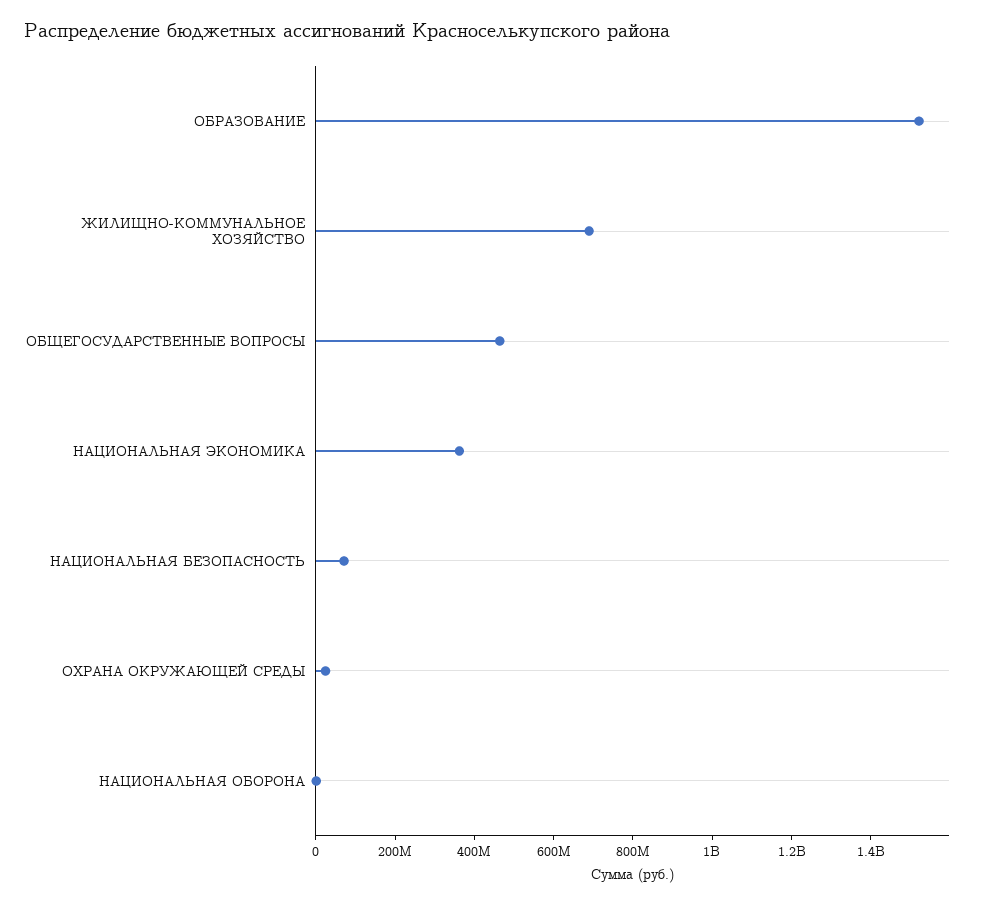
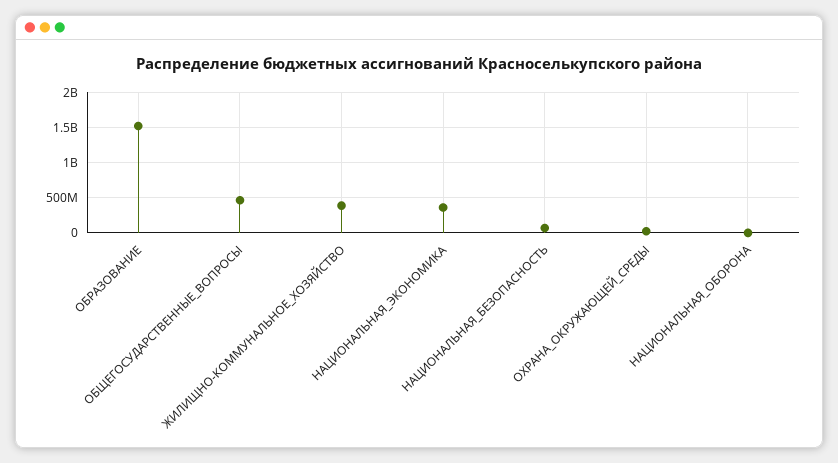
ЖИЛИЩНО-КОММУНАЛЬНОЕ ХОЗЯЙСТВО: 700000000 -> 400000000

